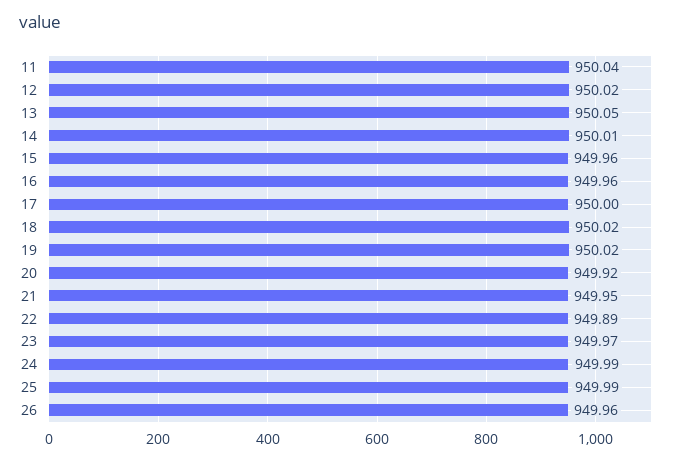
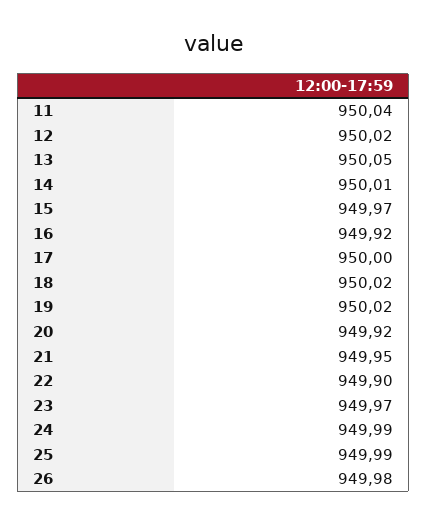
15: 949.96 -> 949.97
16: 949.96 -> 949.92
22: 949.89 -> 949.9
26: 949.96 -> 949.98

